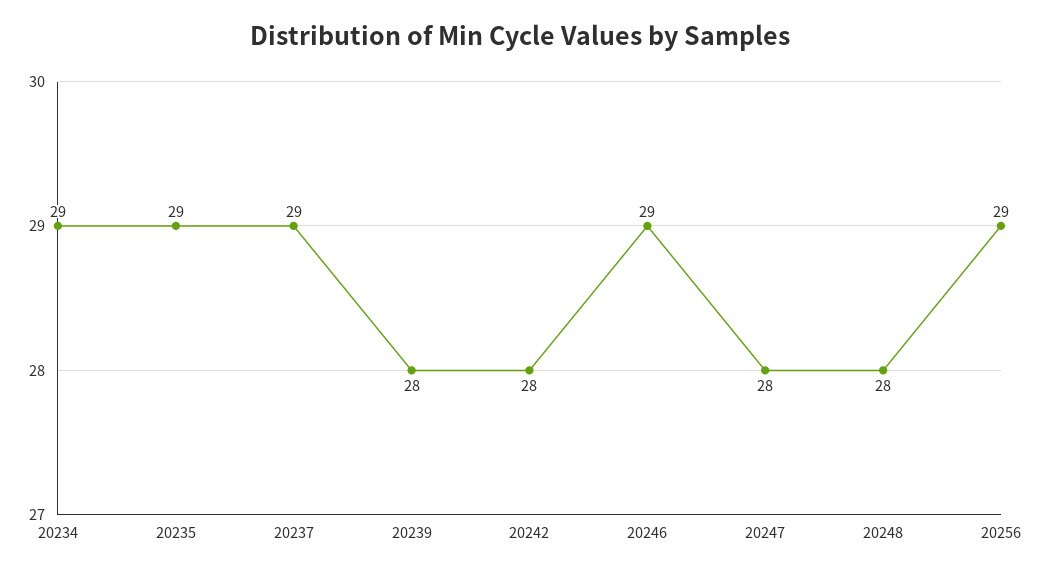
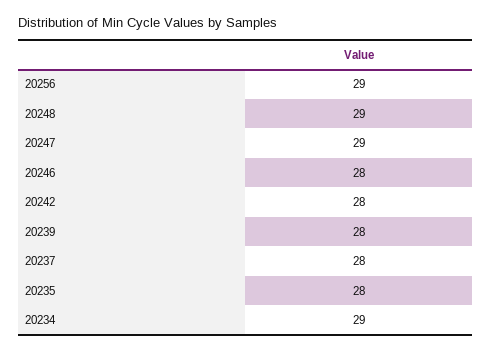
20235: 29 -> 28
20237: 29 -> 28
20246: 29 -> 28
20247: 28 -> 29
20248: 28 -> 29

